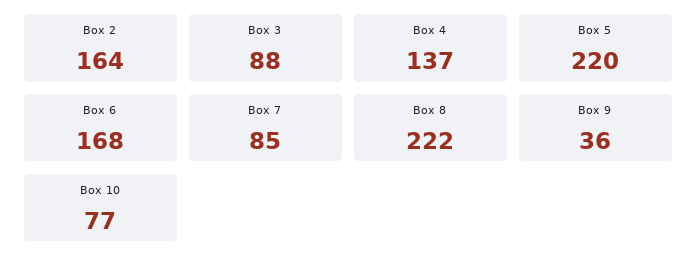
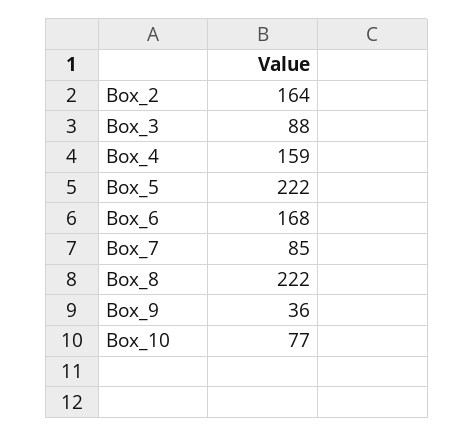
Box 4: 137 -> 159
Box 5: 220 -> 222

